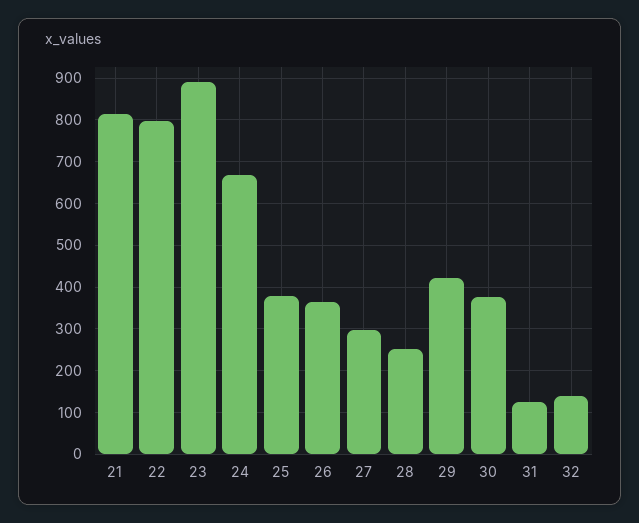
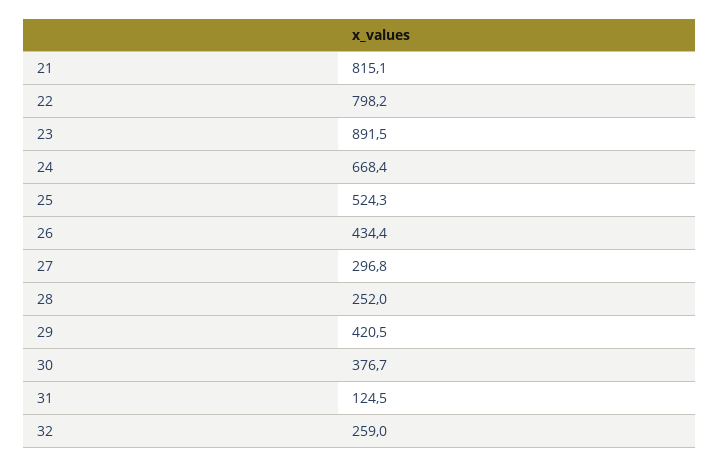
25: 380 -> 524.3
26: 360 -> 434.4
32: 140 -> 259

